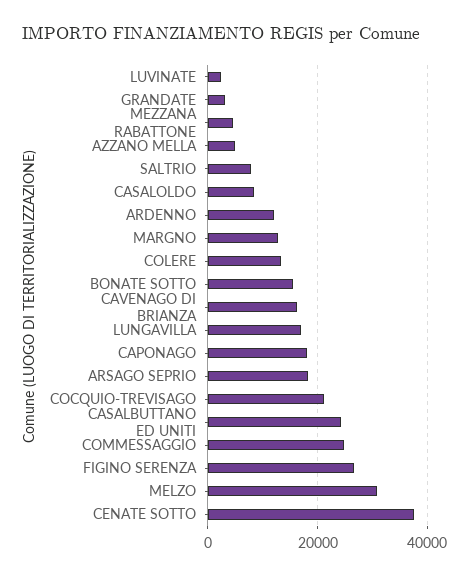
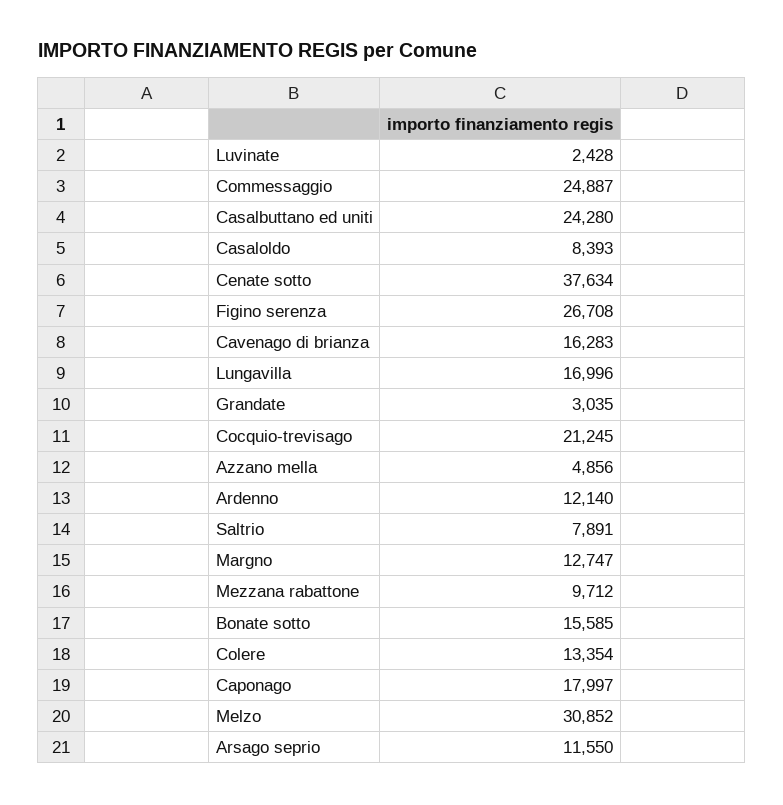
MEZZANA RABATTONE: 4000 -> 9712
ARSAGO SEPRIO: 18000 -> 11550

